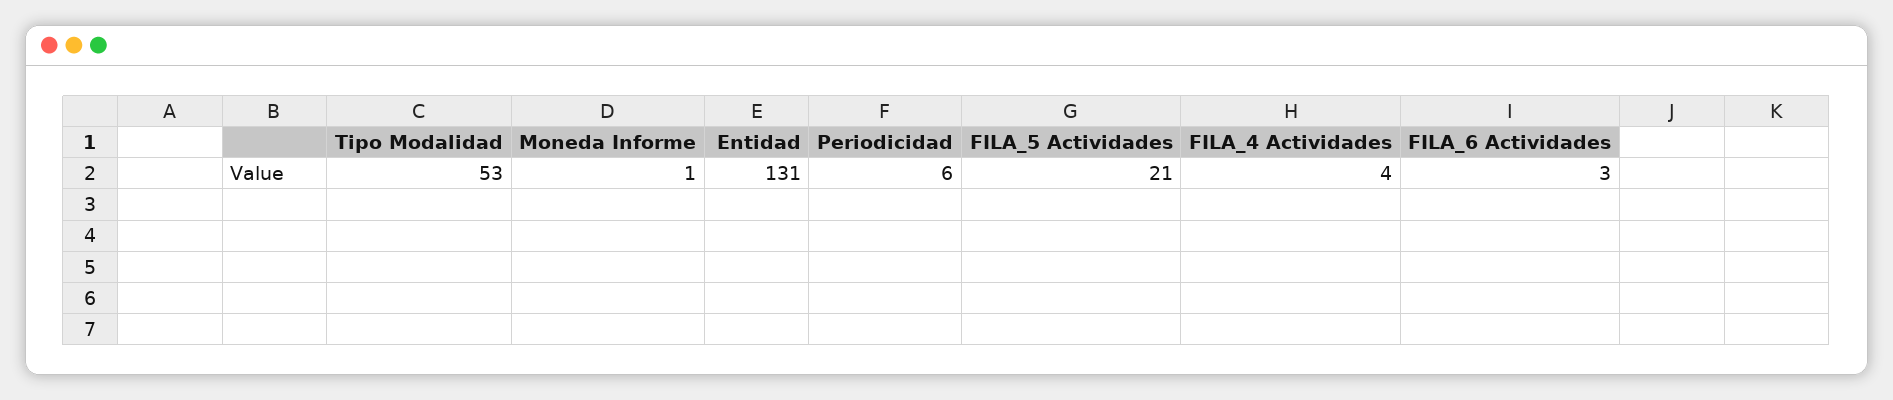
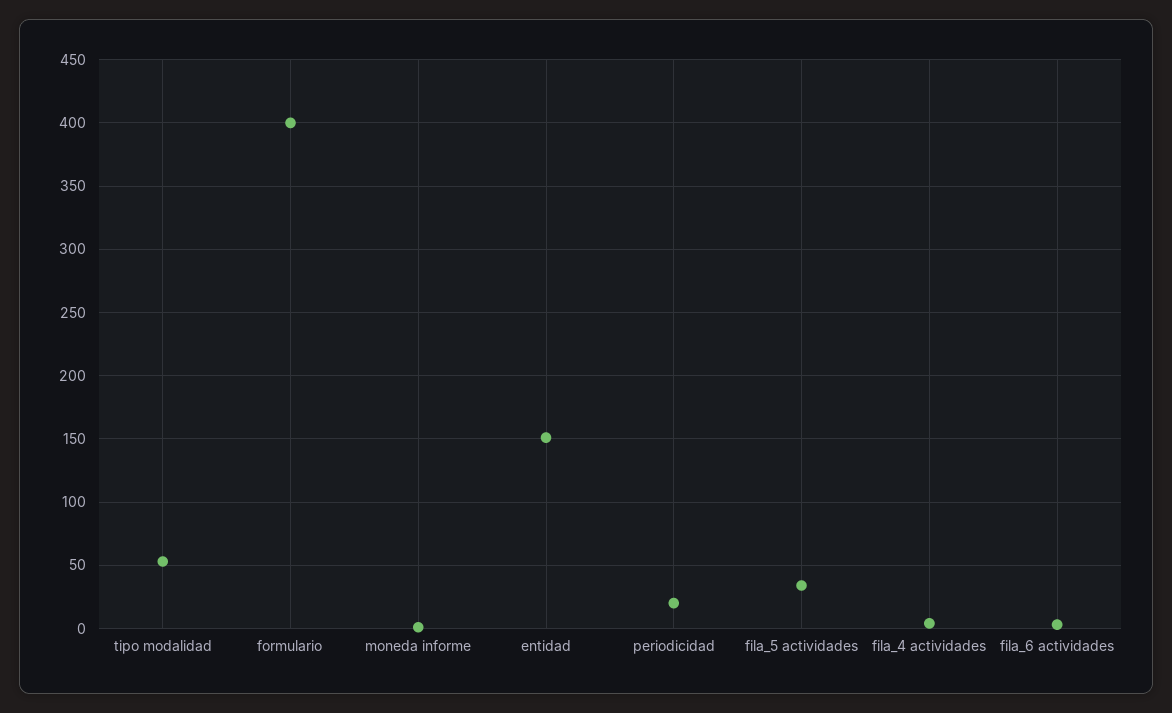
Entidad: 131 -> 150
Periodicidad: 6 -> 20
FILA_5 Actividades: 21 -> 35
formulario: none -> 400

